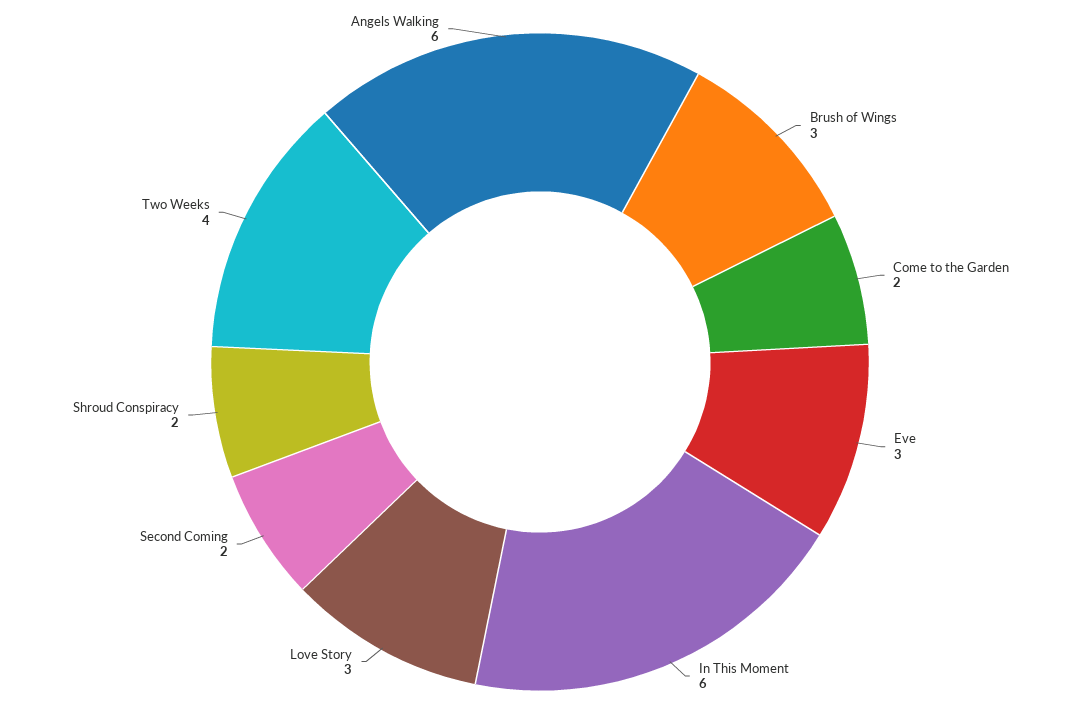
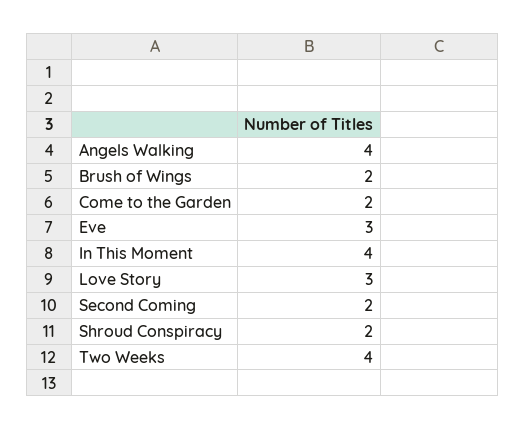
Brush of Wings: 3 -> 2
In This Moment: 6 -> 4
Angels Walking: 6 -> 4

